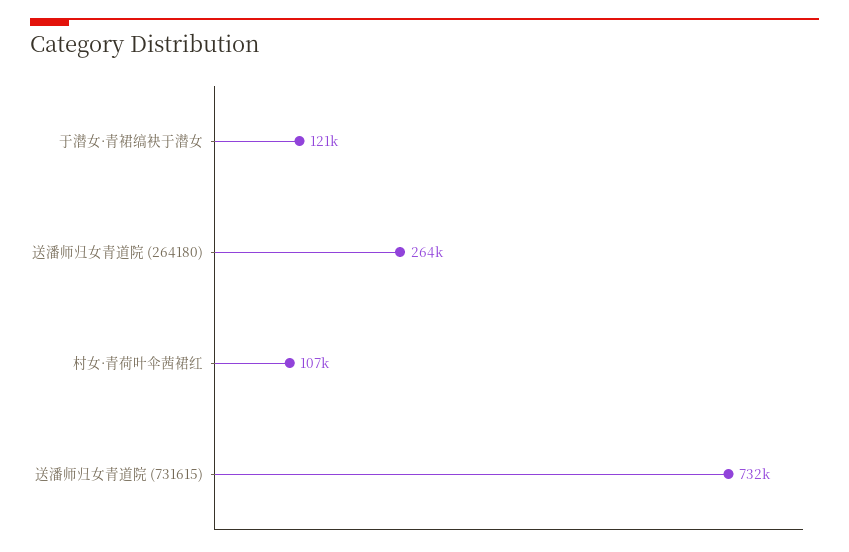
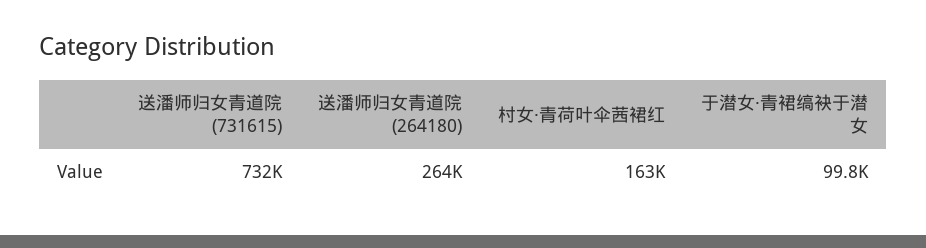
于潜女·青裙缟袂于潜女: 121000 -> 99800
村女·青荷叶伞茜裙红: 107000 -> 163000

